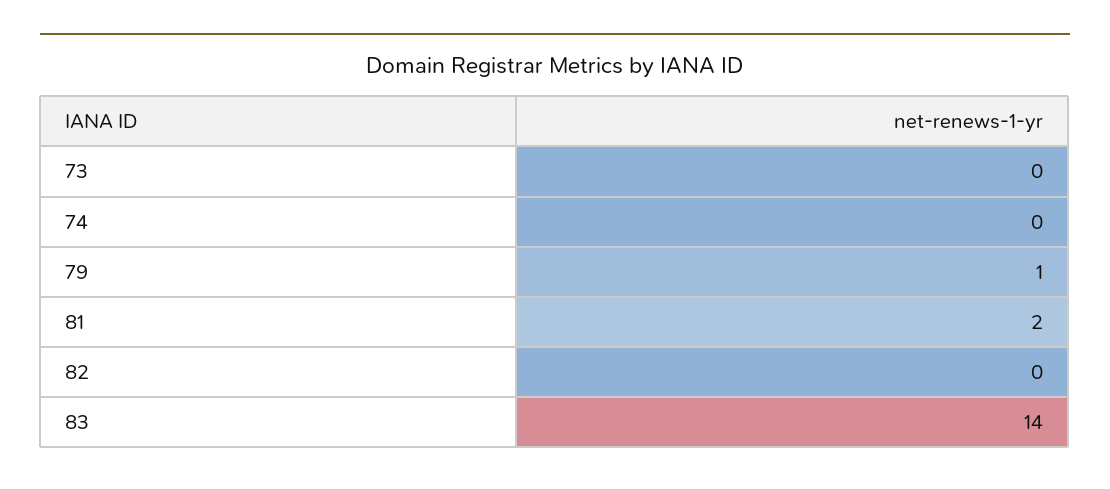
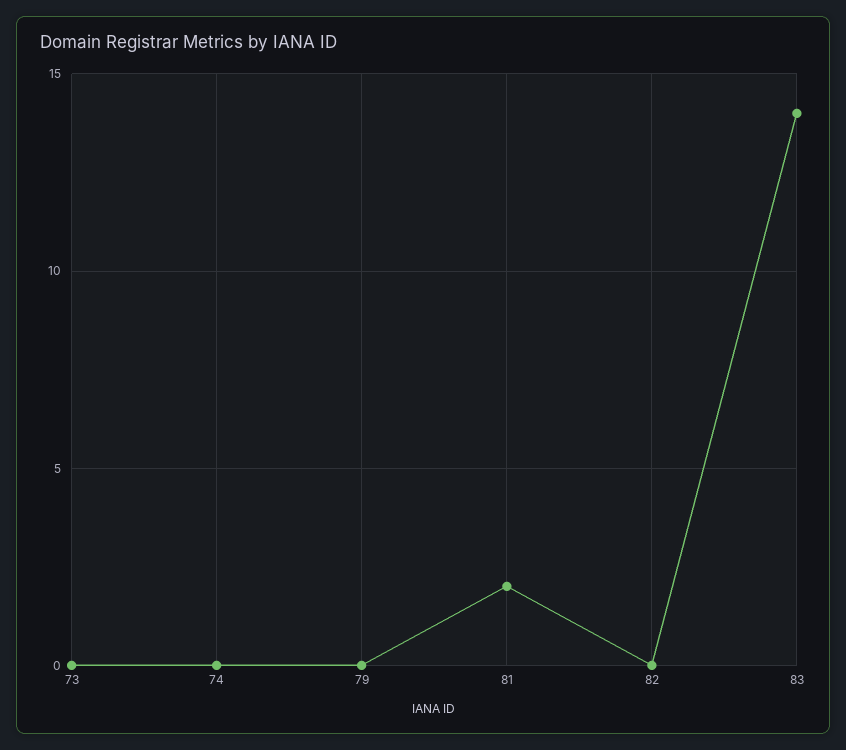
79: 1 -> 0

